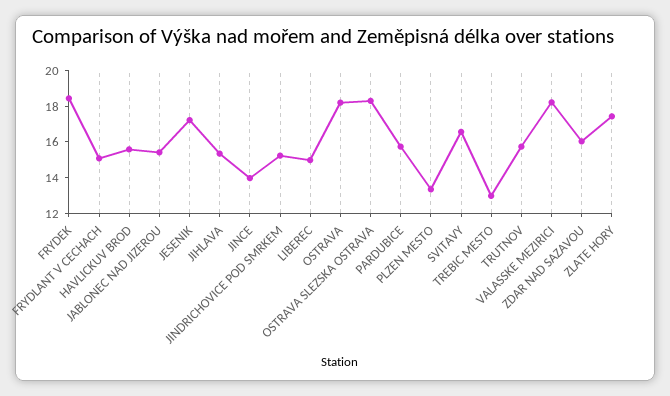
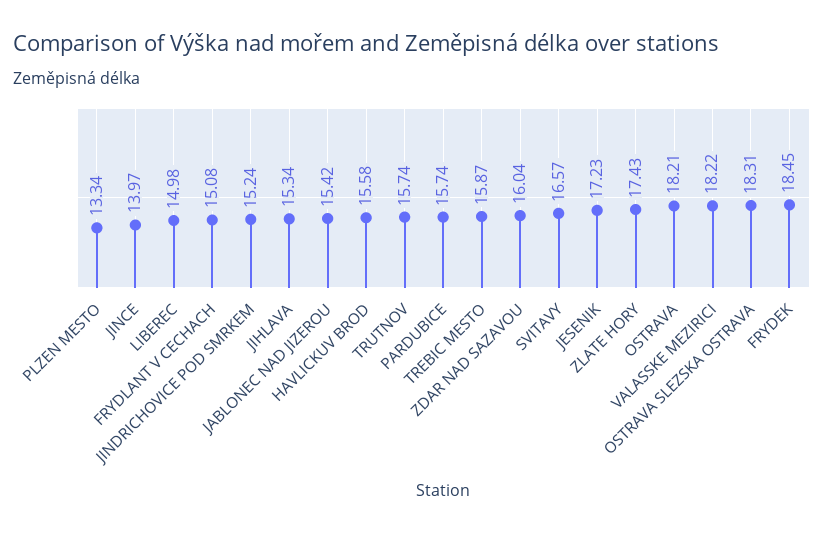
TREBIC MESTO: 13 -> 15.87

